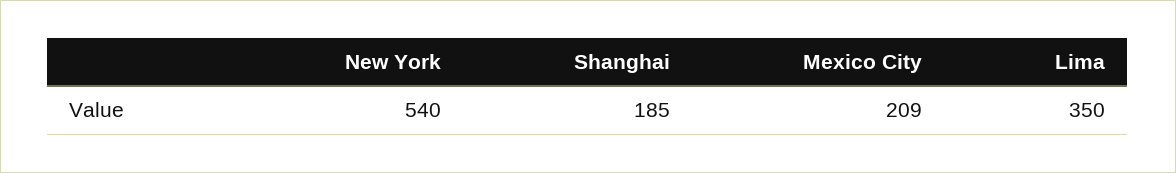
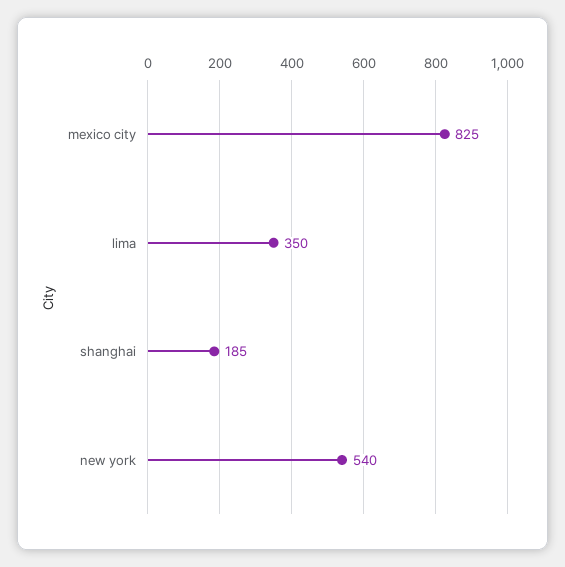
Mexico City: 209 -> 825

